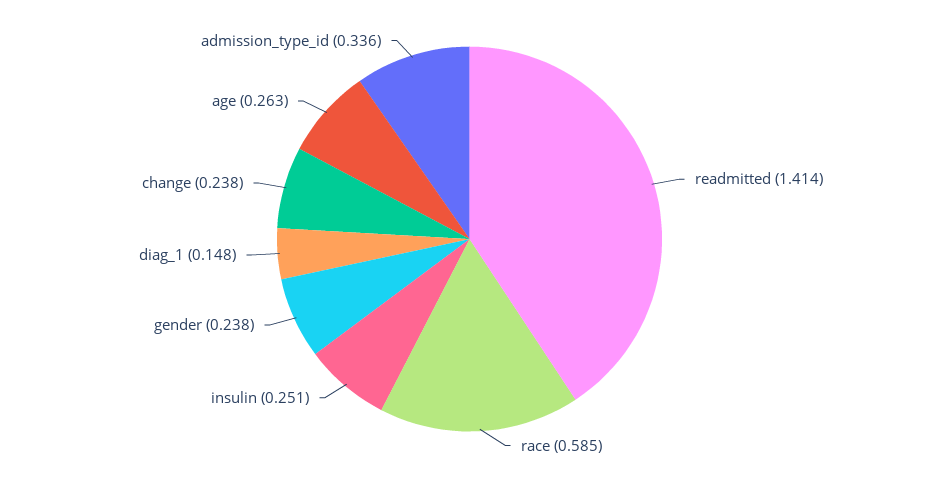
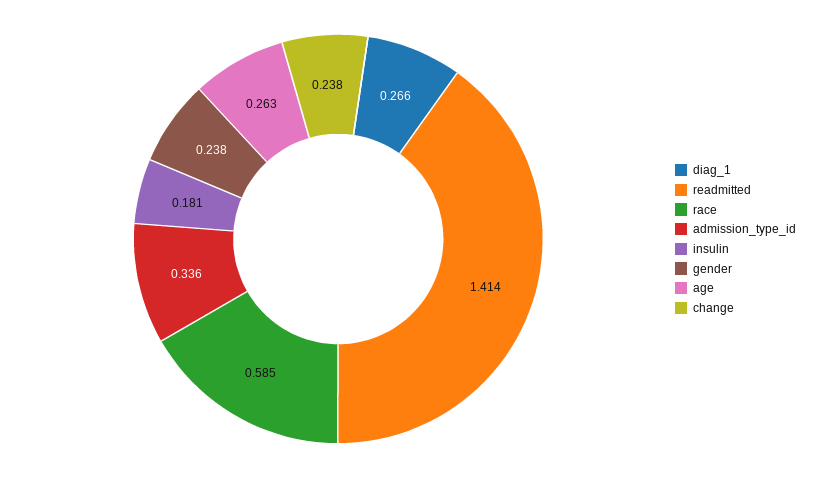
insulin: 0.251 -> 0.181
diag_1: 0.148 -> 0.266

